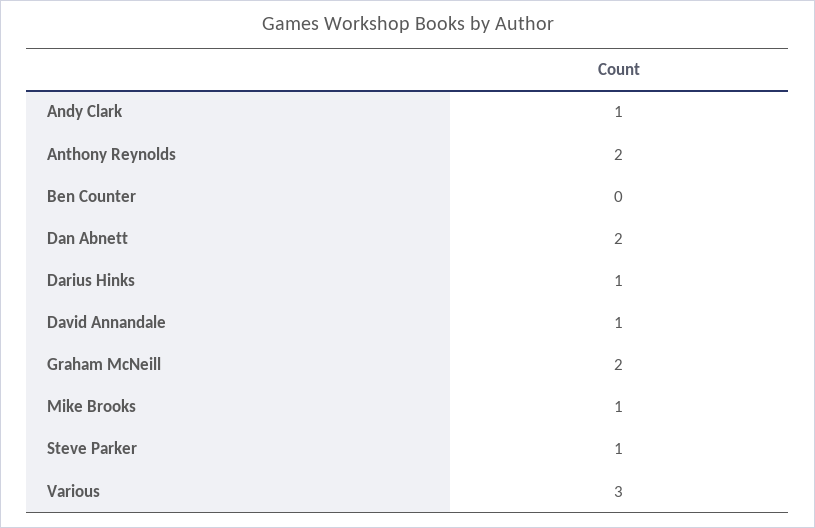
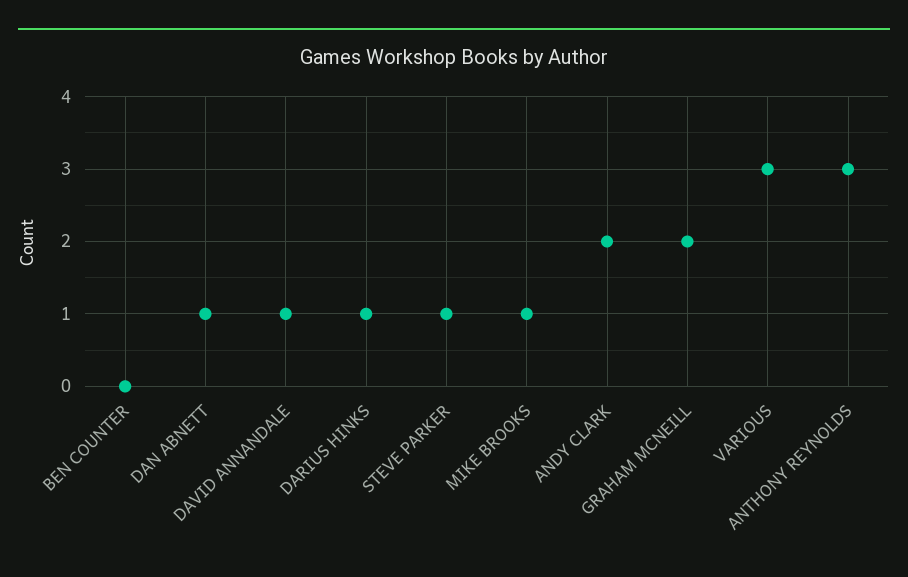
Andy Clark: 1 -> 2
Anthony Reynolds: 2 -> 3
Dan Abnett: 2 -> 1

